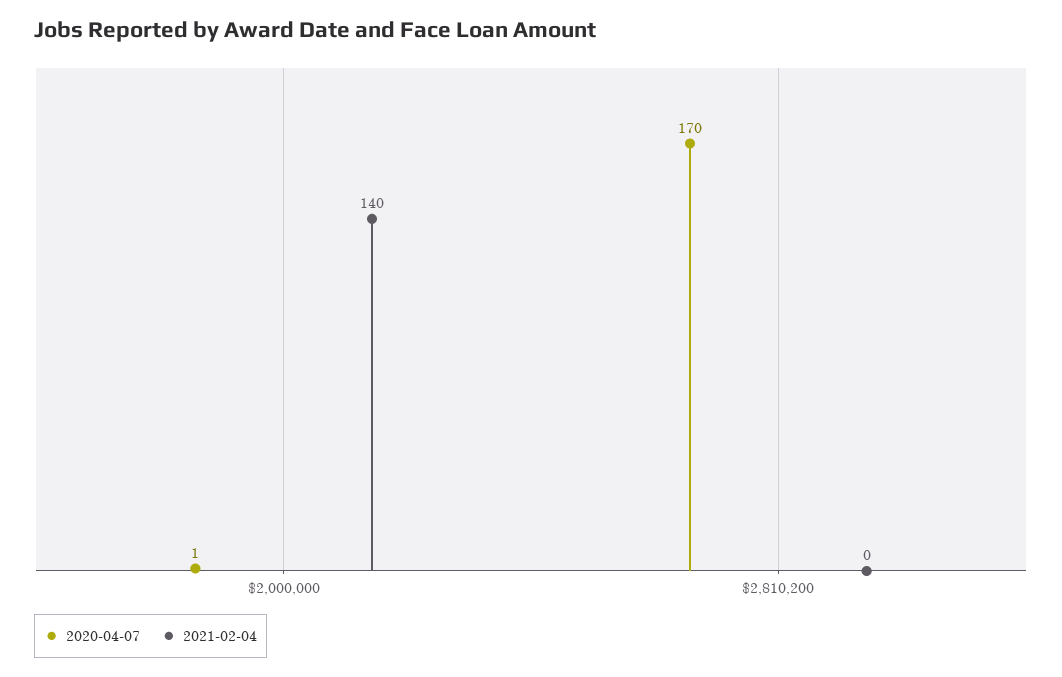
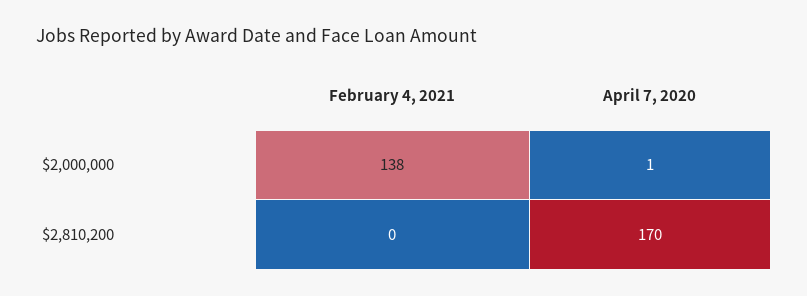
2021-02-04, $2,000,000: 140 -> 138

